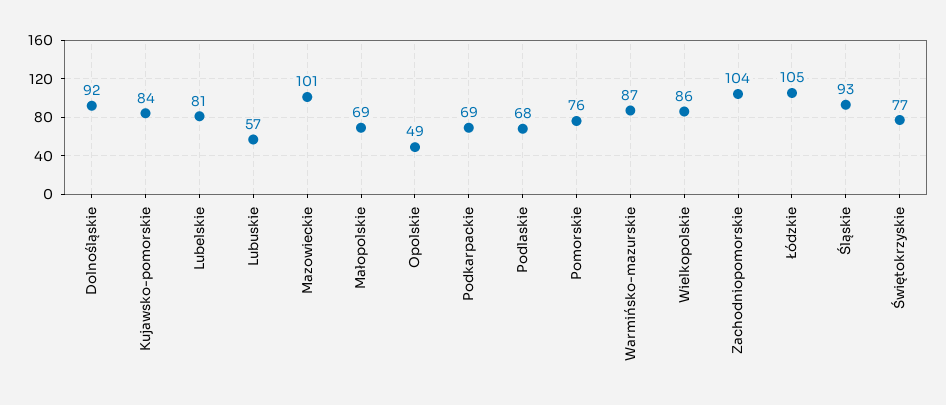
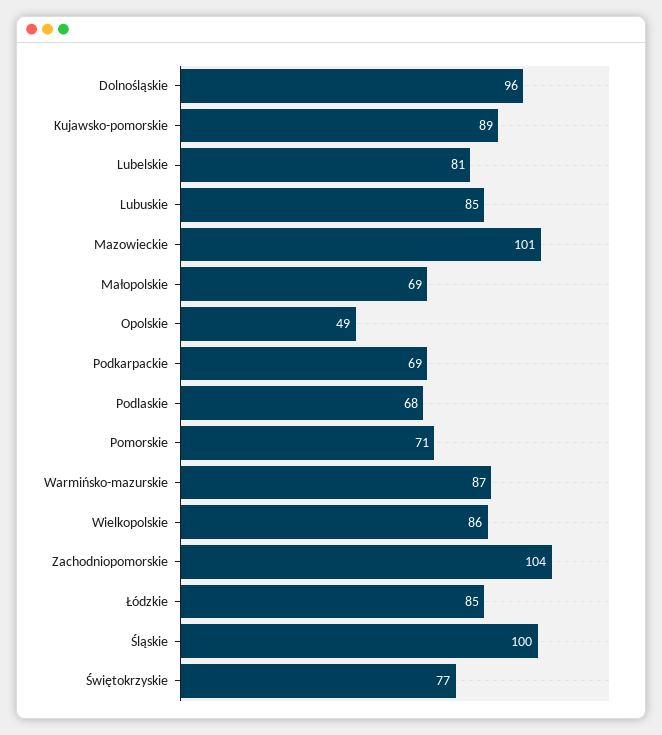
Dolnośląskie: 92 -> 96
Kujawsko-pomorskie: 84 -> 89
Lubuskie: 57 -> 85
Pomorskie: 76 -> 71
Łódzkie: 105 -> 85
Śląskie: 93 -> 100

